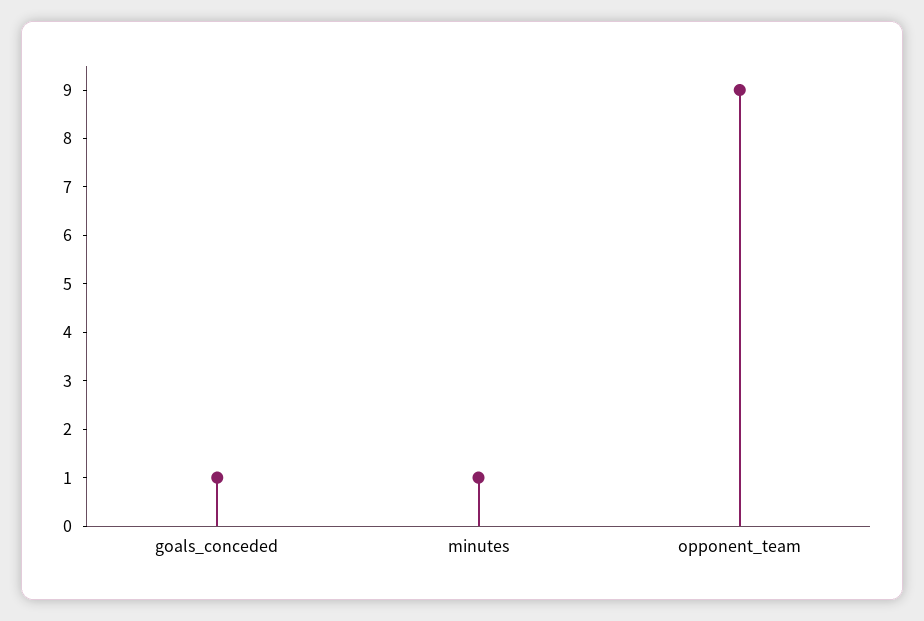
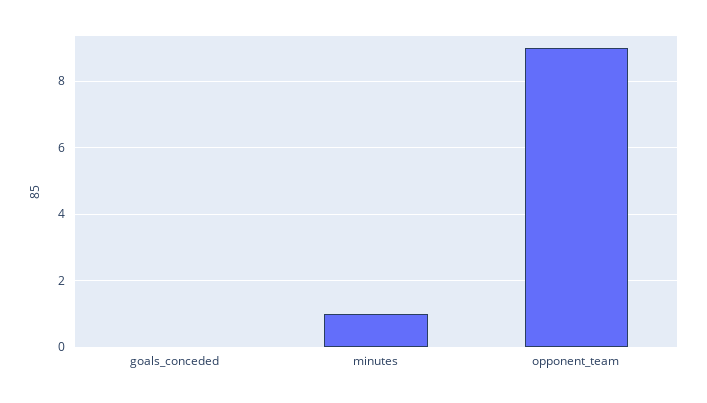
goals_conceded: 1 -> 0

